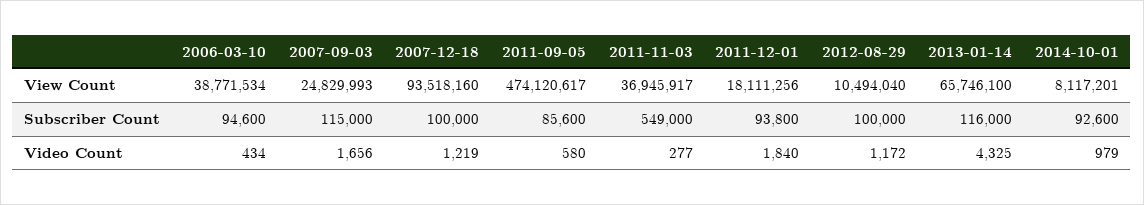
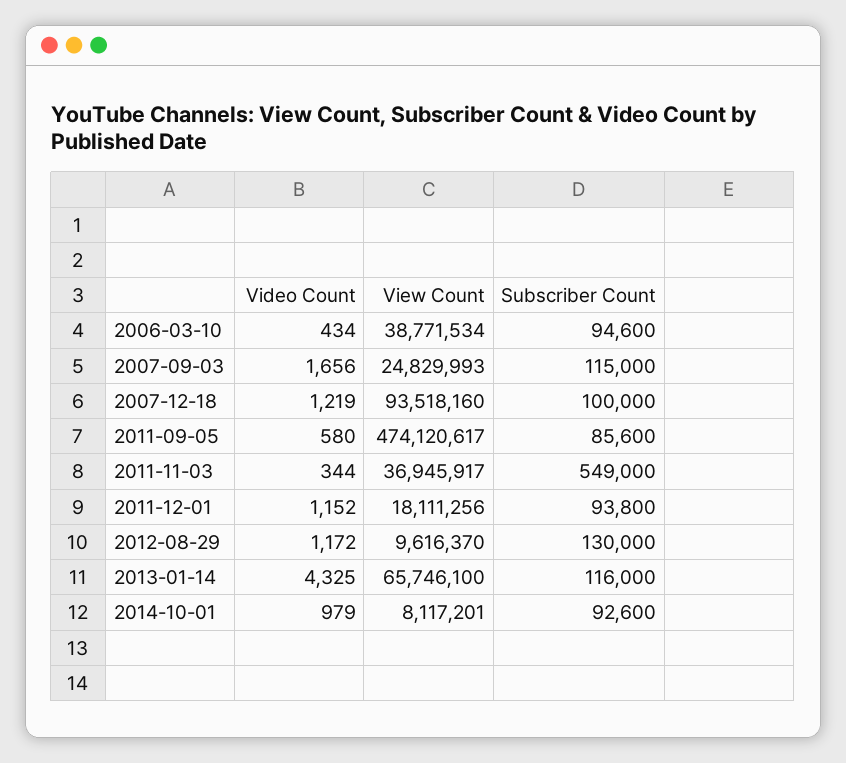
2012-08-29, View Count: 10494040 -> 9616370
2012-08-29, Subscriber Count: 100000 -> 130000
2011-11-03, Video Count: 277 -> 344
2011-12-01, Video Count: 1840 -> 1152

